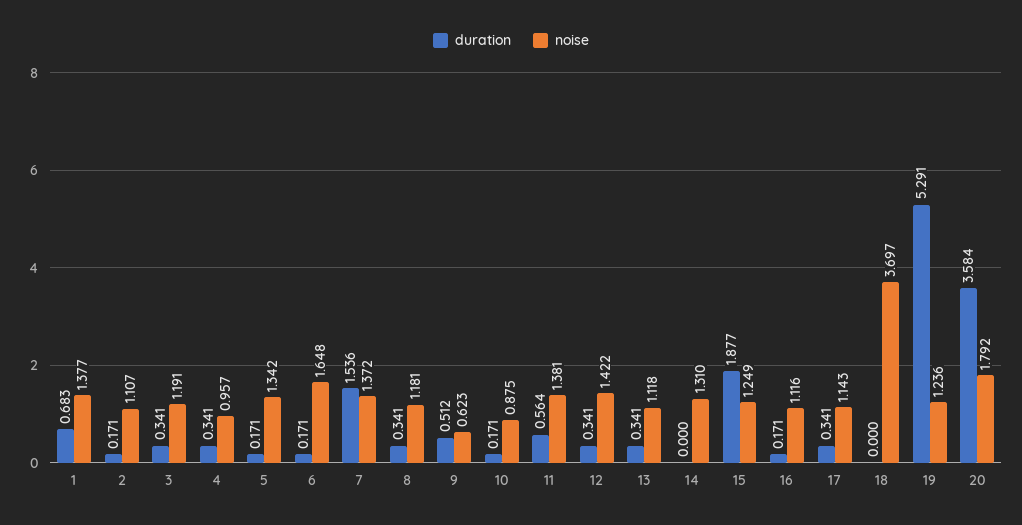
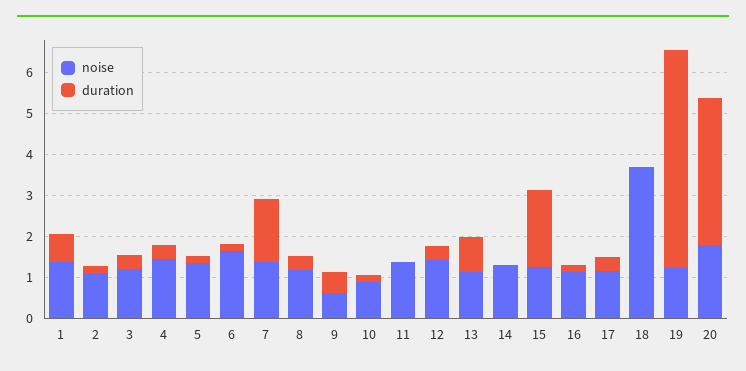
noise, 4: 0.957 -> 1.4
duration, 11: 0.564 -> 0
duration, 13: 0.341 -> 0.8

